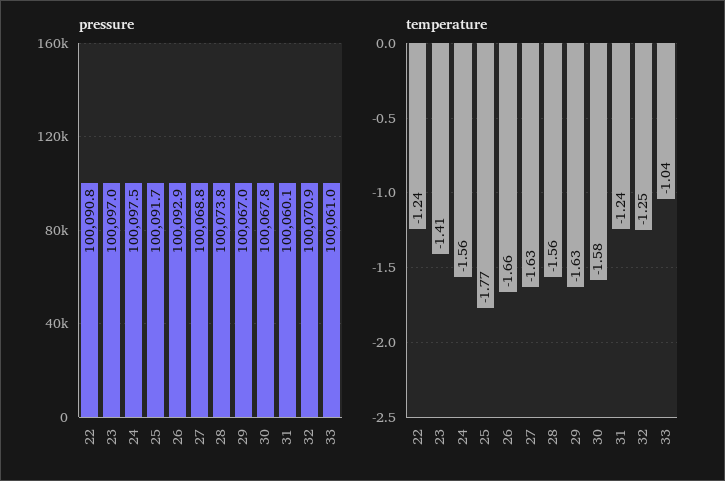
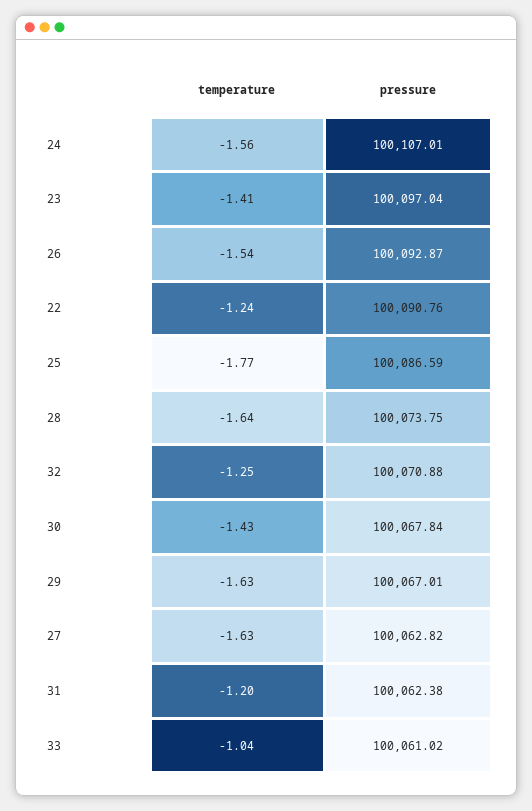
pressure, 24: 100097.5 -> 100107.01
pressure, 25: 100091.7 -> 100086.59
pressure, 27: 100068.8 -> 100062.82
pressure, 31: 100060.1 -> 100062.38
temperature, 26: -1.66 -> -1.54
temperature, 28: -1.56 -> -1.64
temperature, 30: -1.58 -> -1.43
temperature, 31: -1.24 -> -1.2

